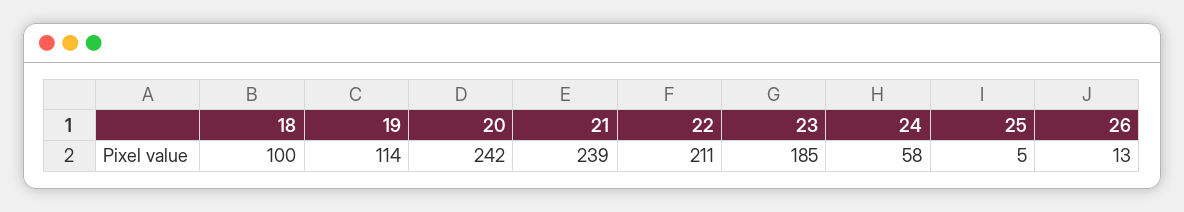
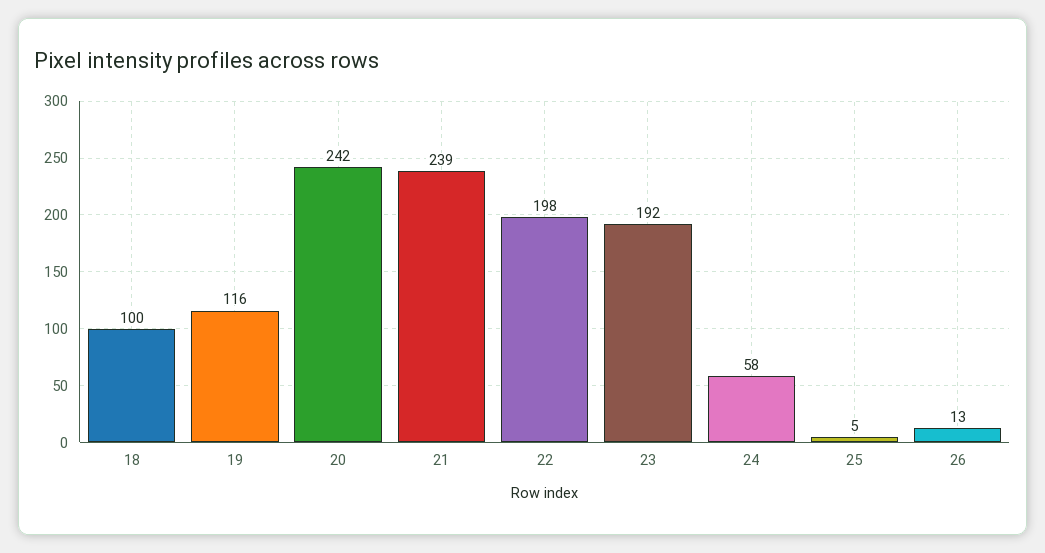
19: 114 -> 116
22: 211 -> 198
23: 185 -> 192

